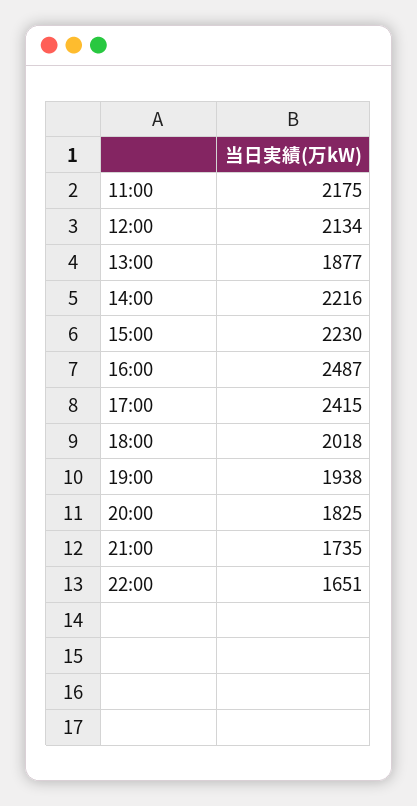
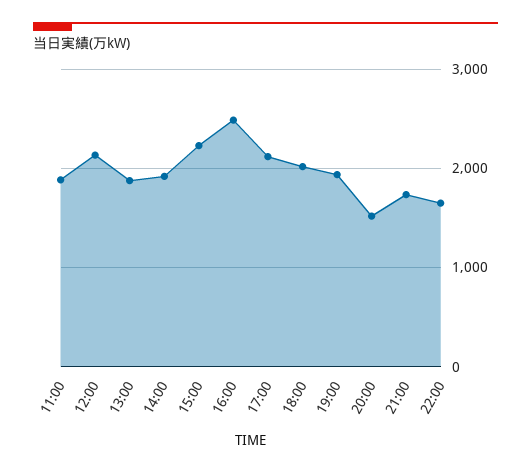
11:00: 2175 -> 1900
14:00: 2216 -> 1900
17:00: 2415 -> 2100
20:00: 1825 -> 1500

